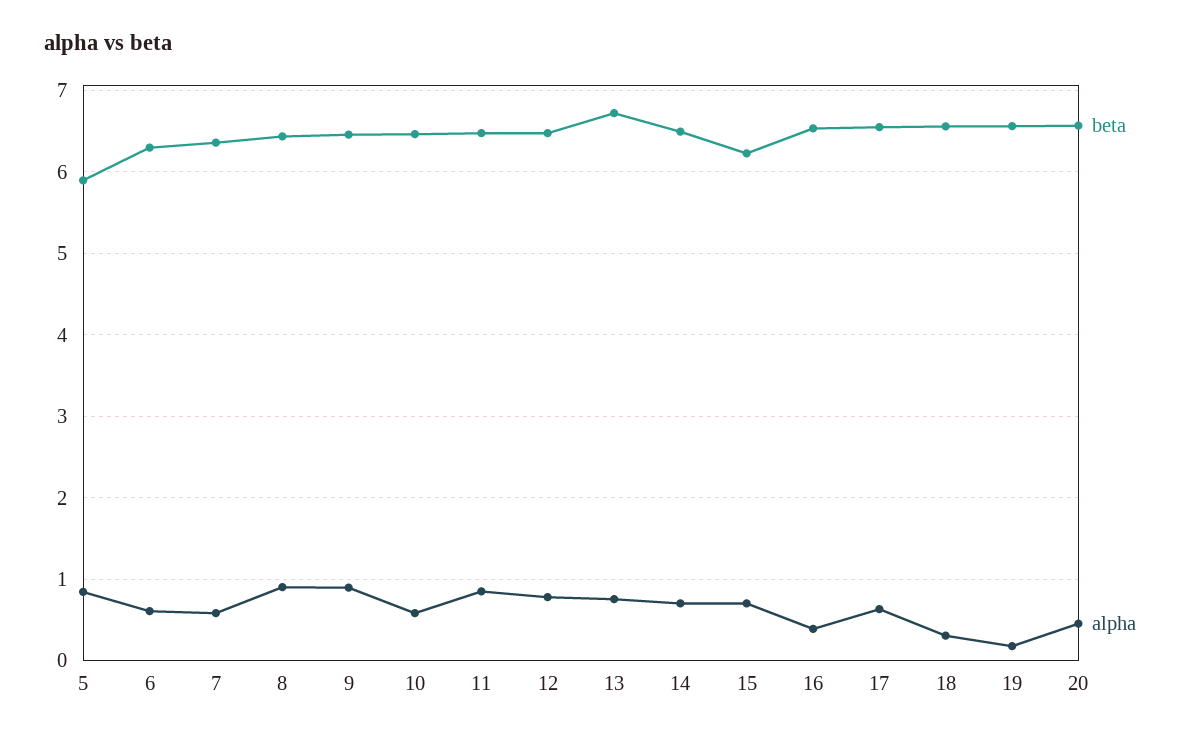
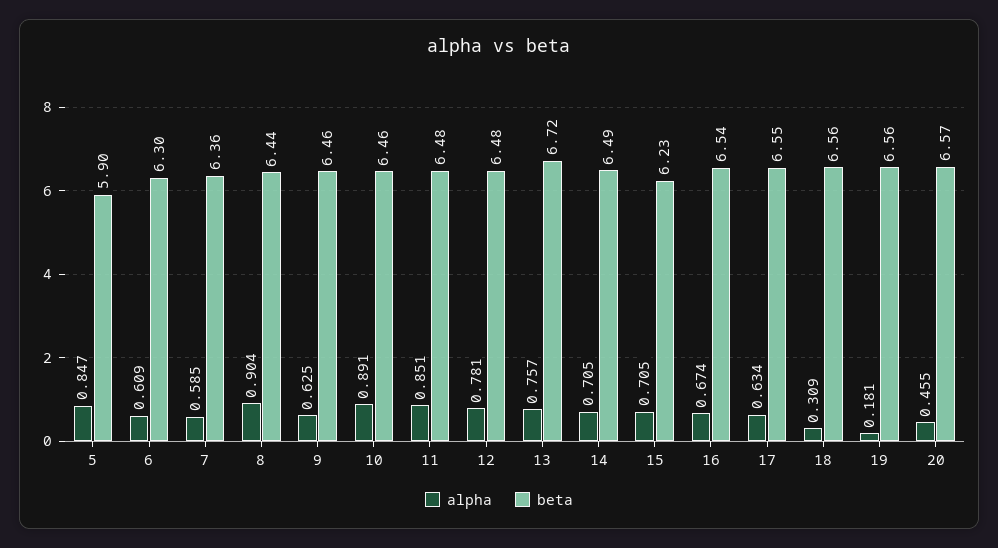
alpha, 9: 0.9 -> 0.625
alpha, 10: 0.6 -> 0.891
alpha, 16: 0.4 -> 0.674

